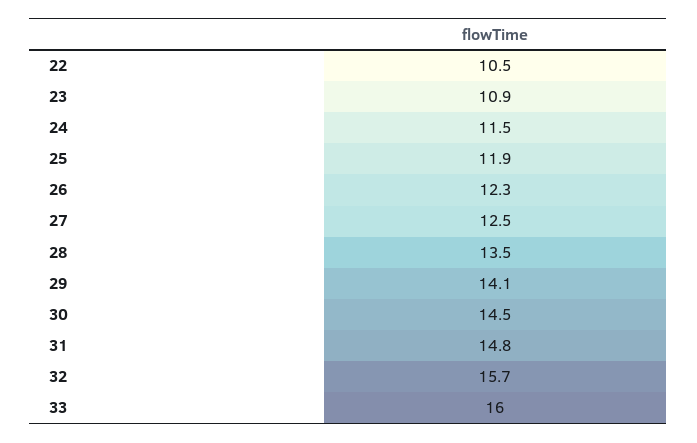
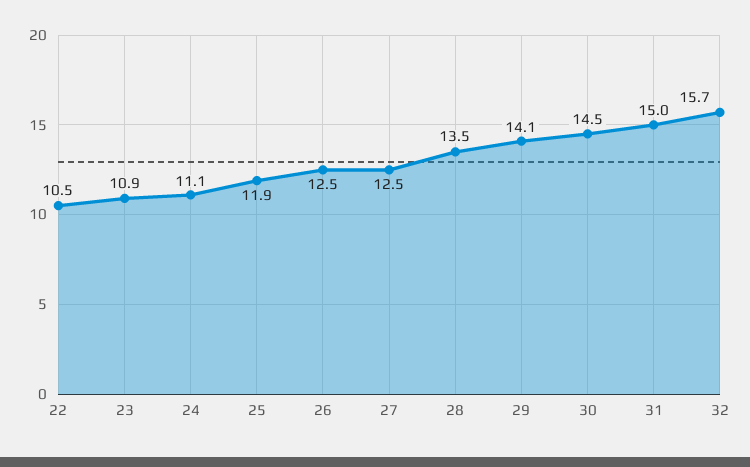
24: 11.5 -> 11.1
26: 12.3 -> 12.5
31: 14.8 -> 15
33: 16 -> none

